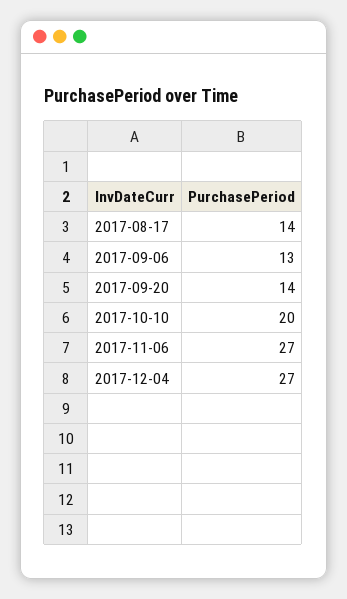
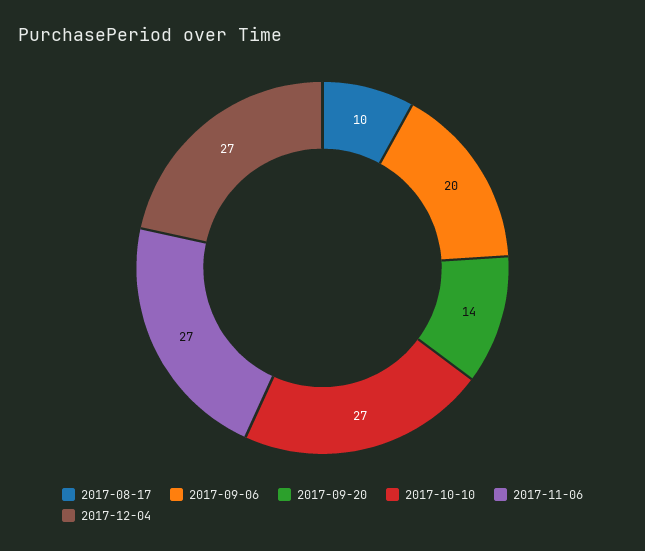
2017-08-17: 14 -> 10
2017-09-06: 13 -> 20
2017-10-10: 20 -> 27

